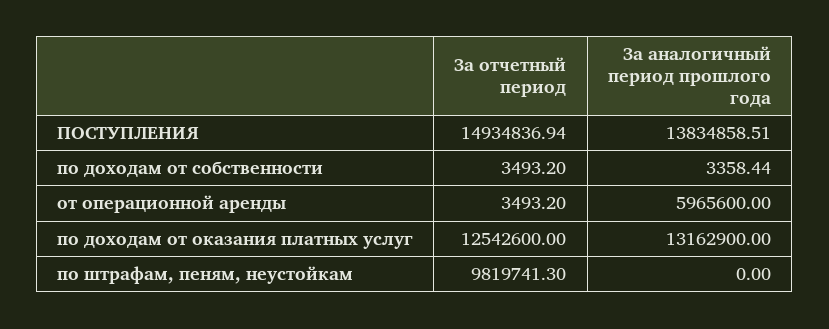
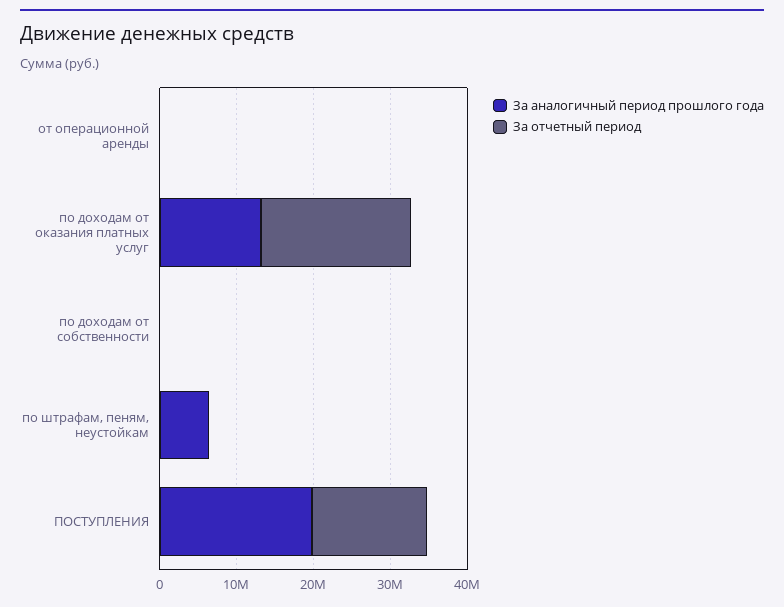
За аналогичный период прошлого года, ПОСТУПЛЕНИЯ: 13834858.51 -> 20000000
За аналогичный период прошлого года, от операционной аренды: 5965600 -> 0
За отчетный период, по доходам от оказания платных услуг: 12542600 -> 20000000
За отчетный период, по штрафам, пеням, неустойкам: 9819741.3 -> 0
За аналогичный период прошлого года, по штрафам, пеням, неустойкам: 0 -> 6000000

